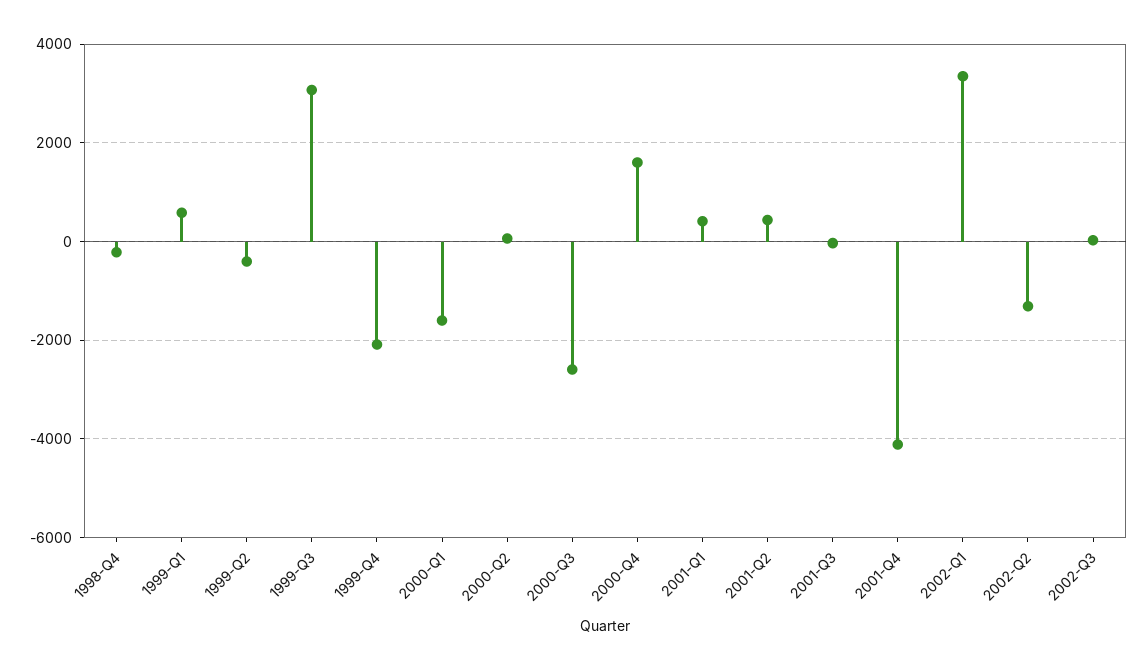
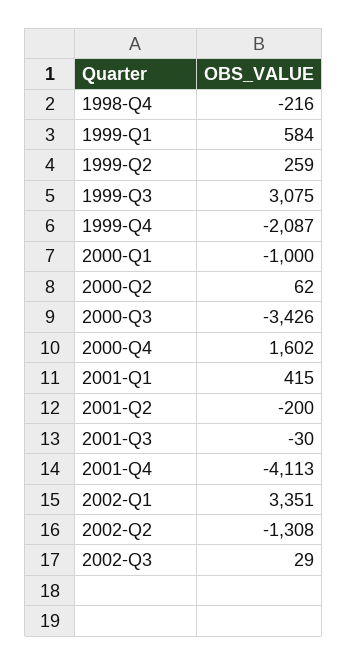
1999-Q2: -400 -> 259
2000-Q1: -1600 -> -1000
2000-Q3: -2600 -> -3426
2001-Q2: 400 -> -200

